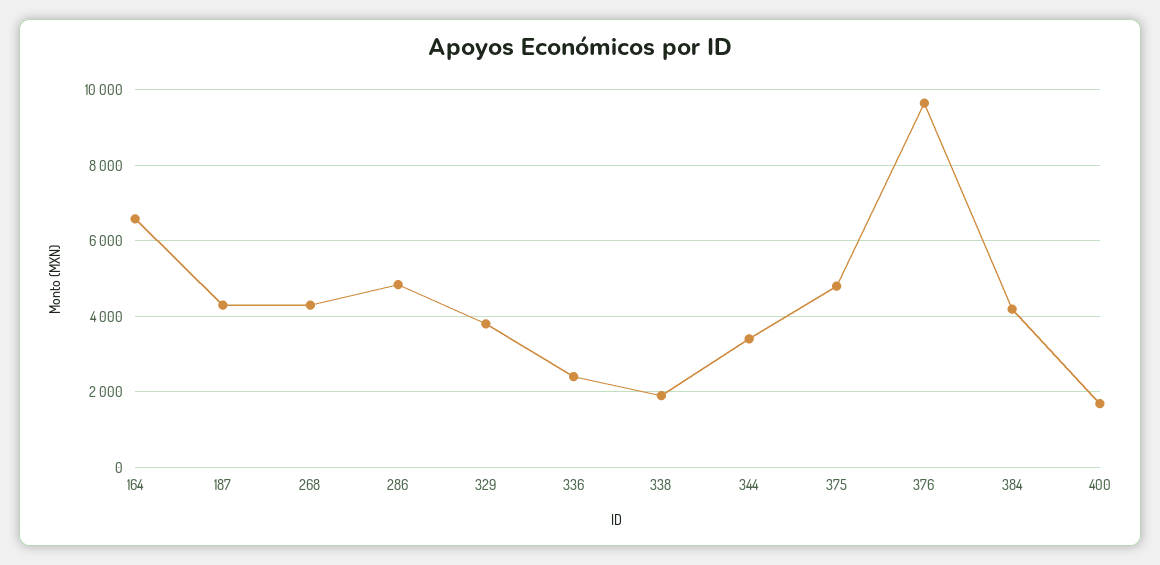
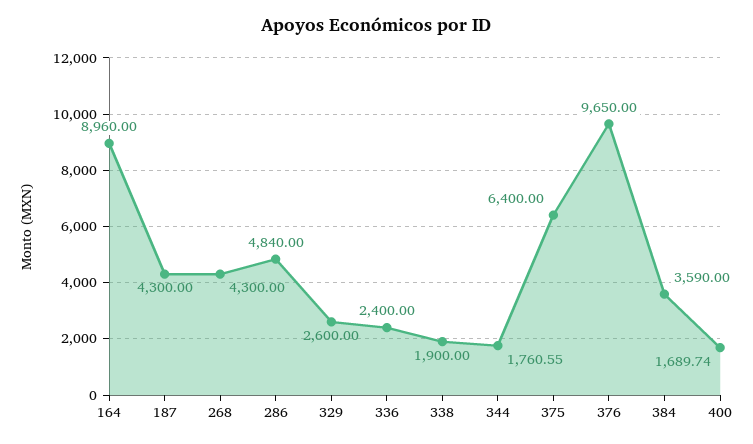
164: 6600 -> 8960
329: 3800 -> 2600
344: 3400 -> 1760.55
375: 4800 -> 6400
384: 4200 -> 3590

